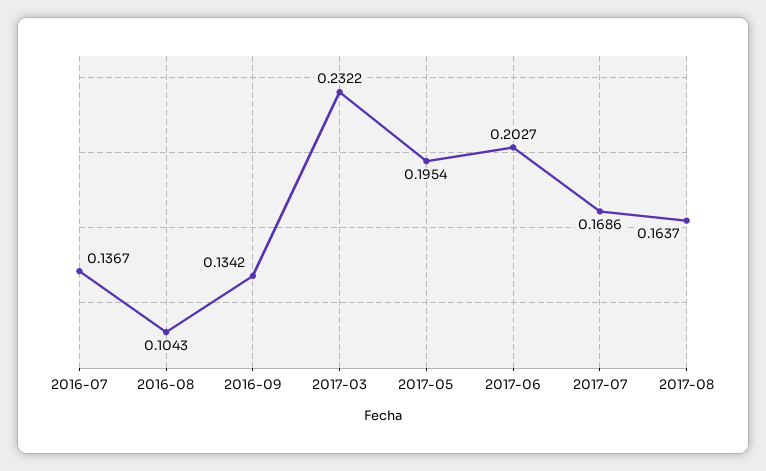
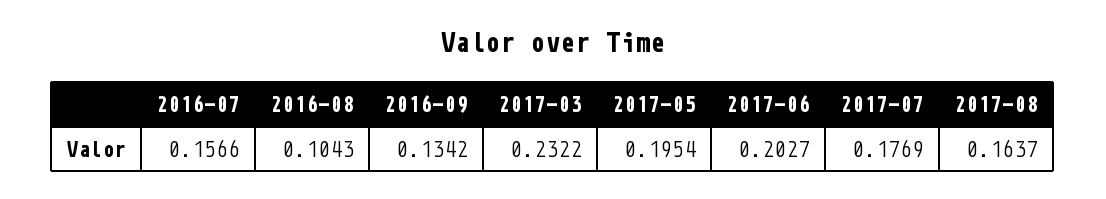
2016-07: 0.1367 -> 0.1566
2017-07: 0.1686 -> 0.1769

